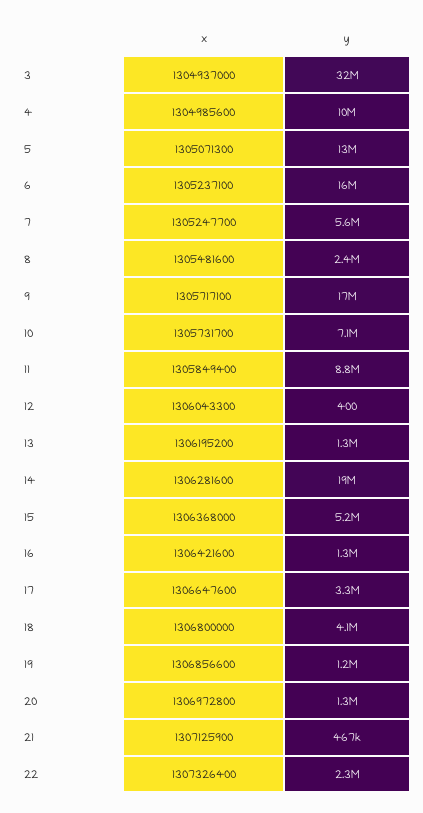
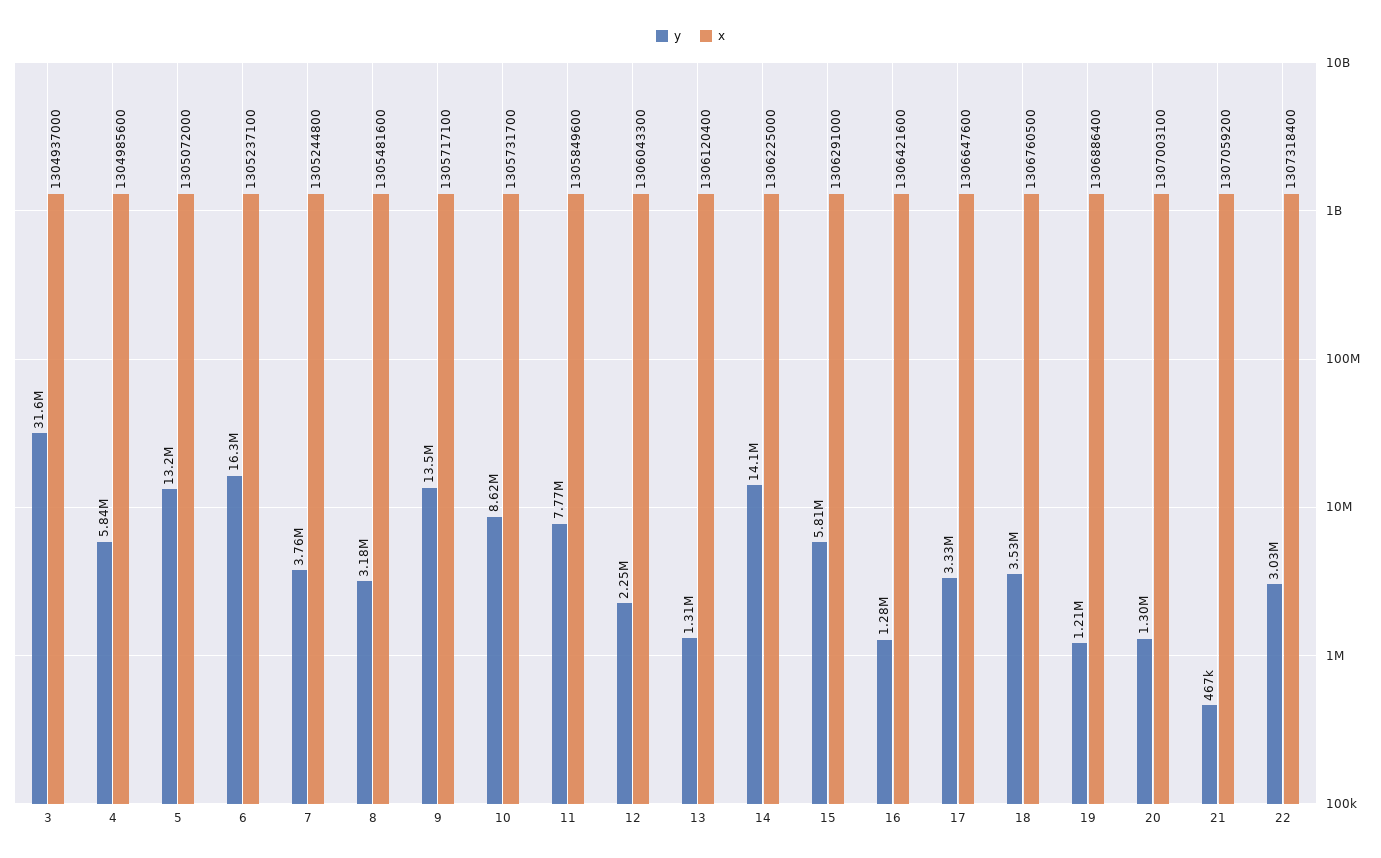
y, 4: 10000000 -> 5840000
x, 5: 1305071300 -> 1305072000
x, 7: 1305247700 -> 1305244800
y, 7: 5600000 -> 3760000
y, 8: 2400000 -> 3180000
y, 9: 17000000 -> 13500000
y, 10: 7100000 -> 8620000
x, 11: 1305849400 -> 1305849600
y, 11: 8800000 -> 7770000
y, 12: 400 -> 2250000
x, 13: 1306195200 -> 1306120400
x, 14: 1306281600 -> 1306225000
y, 14: 19000000 -> 14100000
x, 15: 1306368000 -> 1306291000
y, 15: 5200000 -> 5810000
x, 18: 1306800000 -> 1306760500
y, 18: 4100000 -> 3530000
x, 19: 1306856600 -> 1306886400
x, 20: 1306972800 -> 1307003100
x, 21: 1307125900 -> 1307059200
x, 22: 1307326400 -> 1307318400
y, 22: 2300000 -> 3030000

